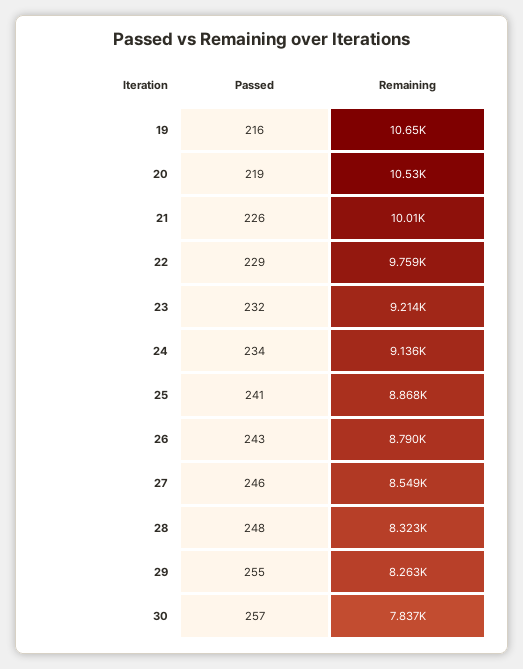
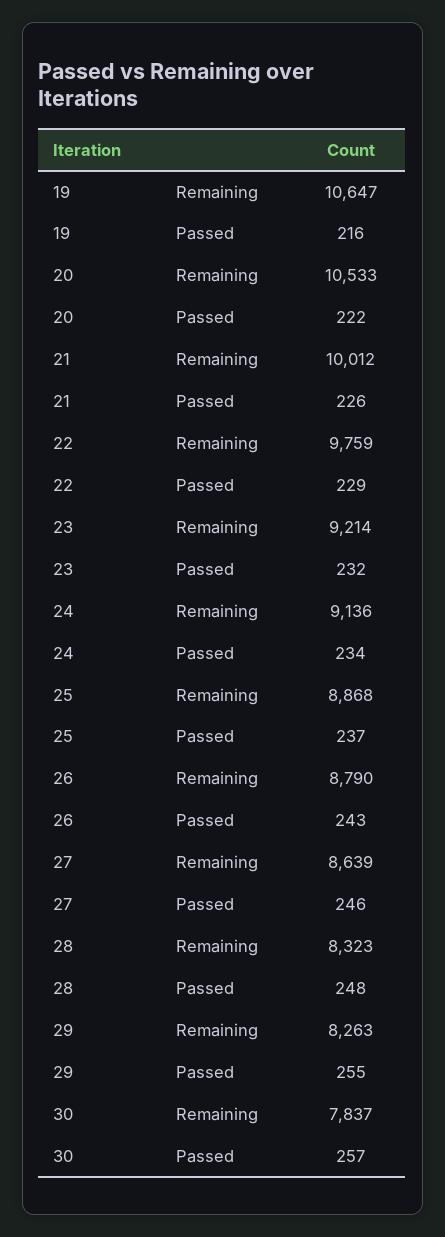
Passed, 20: 219 -> 222
Passed, 25: 241 -> 237
Remaining, 27: 8549 -> 8639

